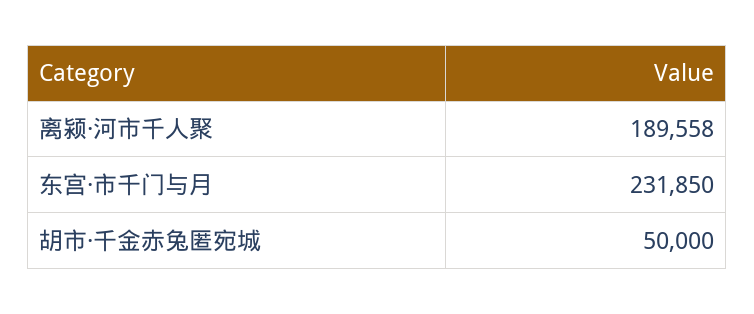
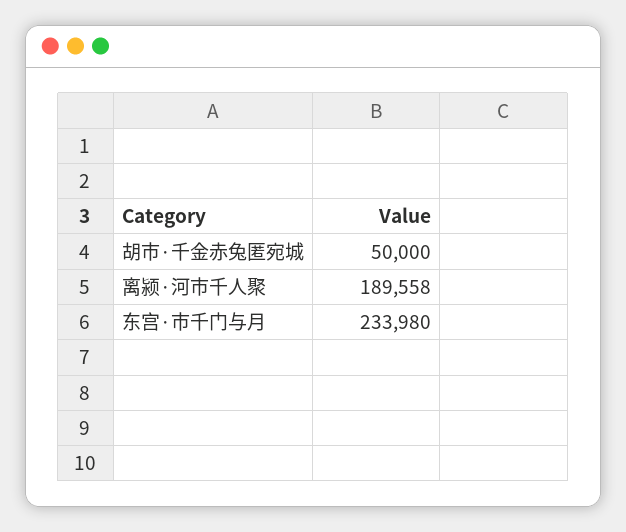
东宫·市千门与月: 231850 -> 233980

